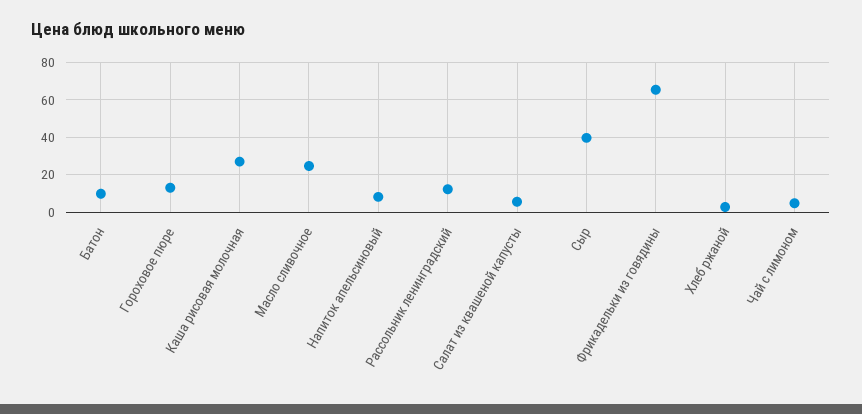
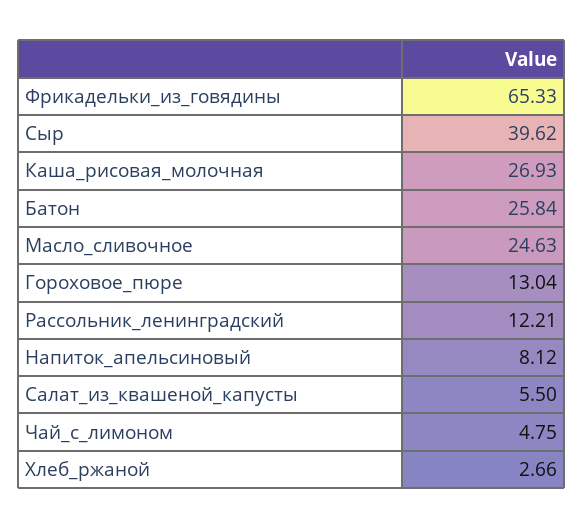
Батон: 10 -> 25.84

